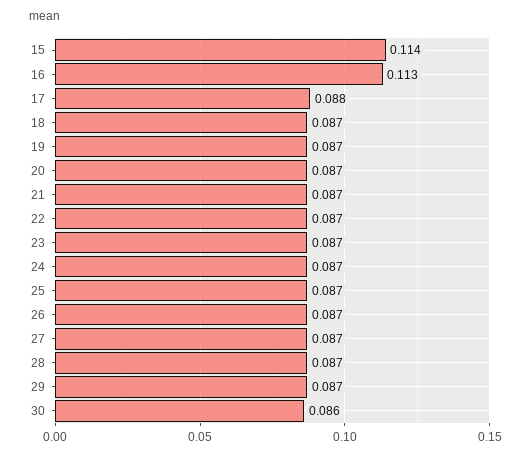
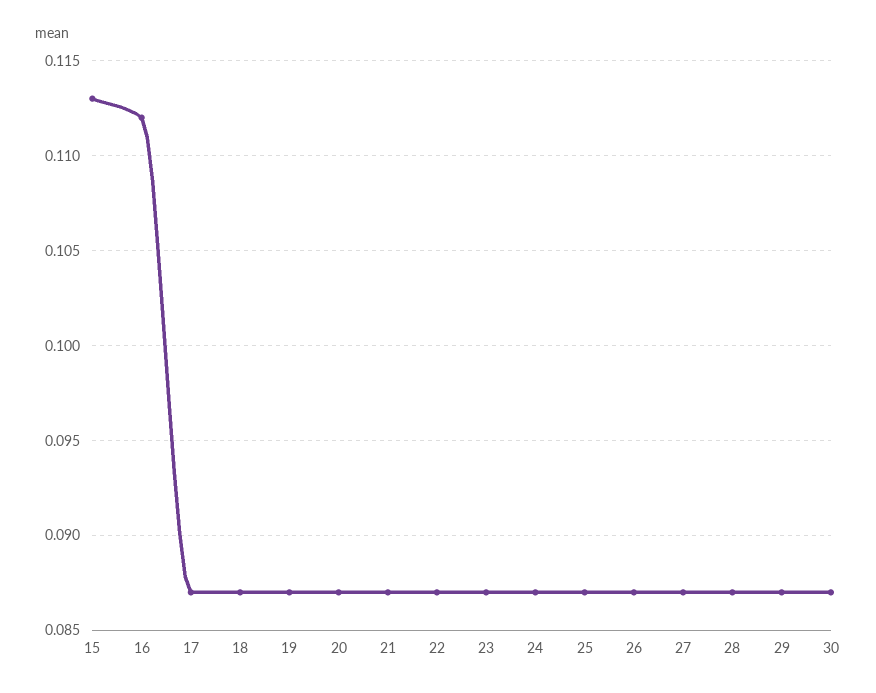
15: 0.114 -> 0.113
16: 0.113 -> 0.112
17: 0.088 -> 0.087
30: 0.086 -> 0.087

